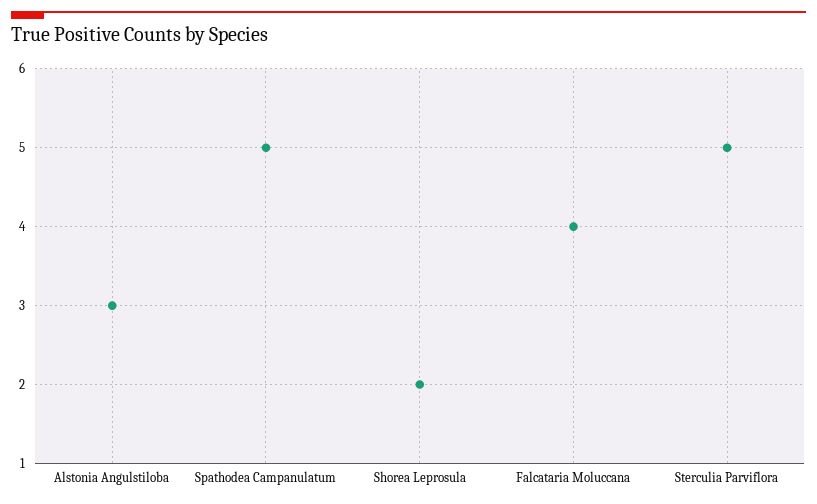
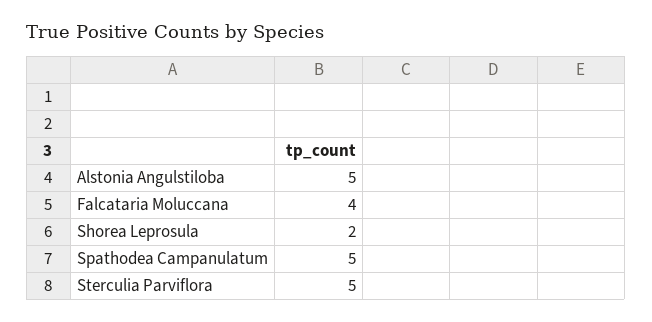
Alstonia Angulstiloba: 3 -> 5

